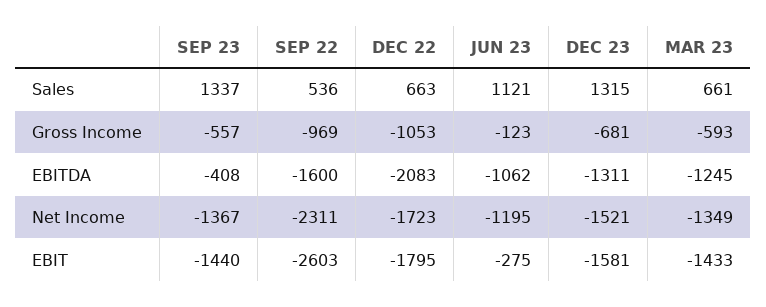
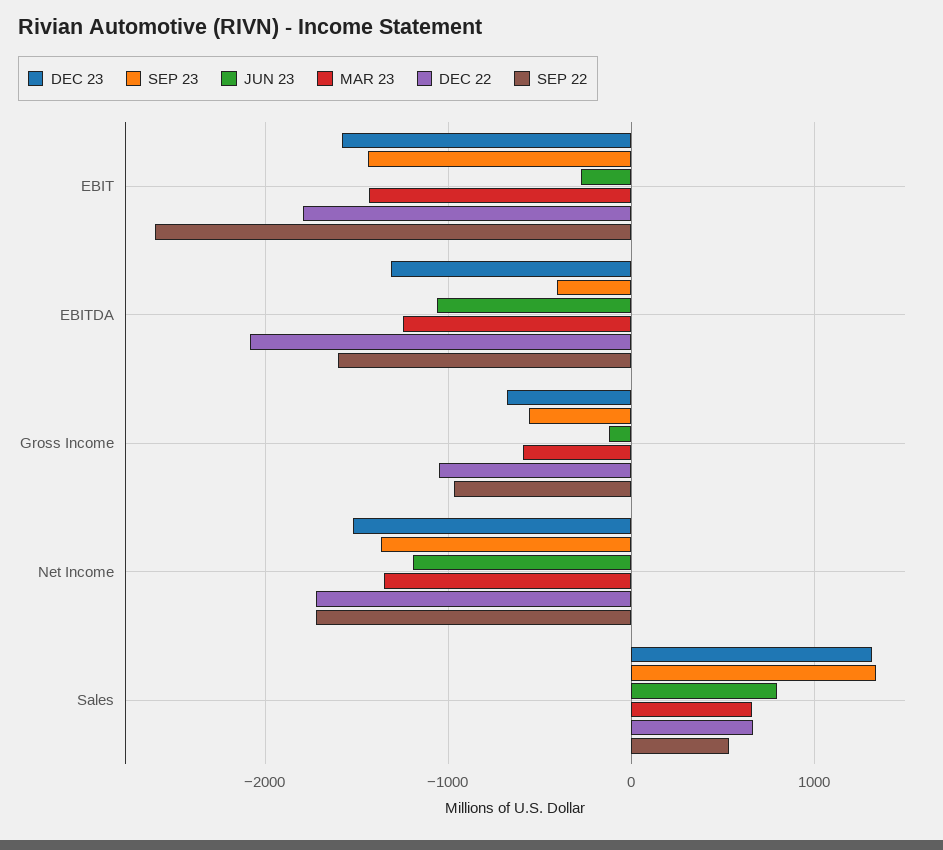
JUN 23, Sales: 1121 -> 800
SEP 22, Net Income: -2311 -> -1700

